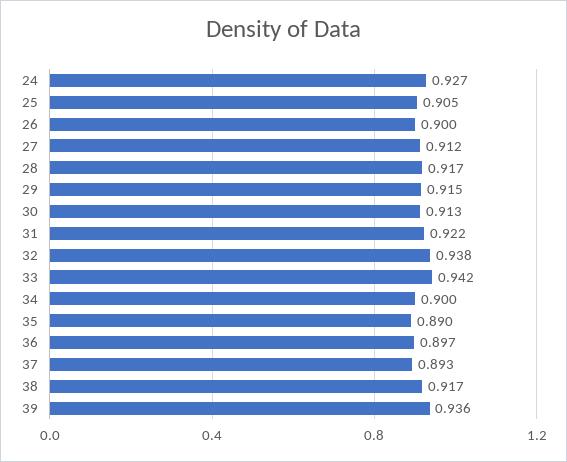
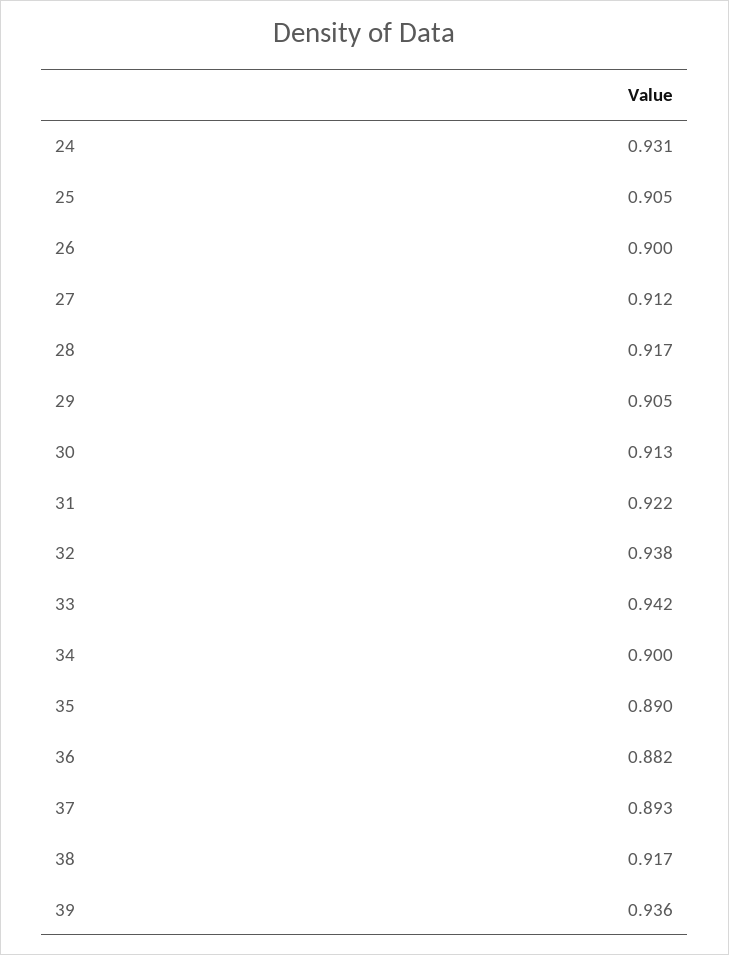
24: 0.927 -> 0.931
29: 0.915 -> 0.905
36: 0.897 -> 0.882

